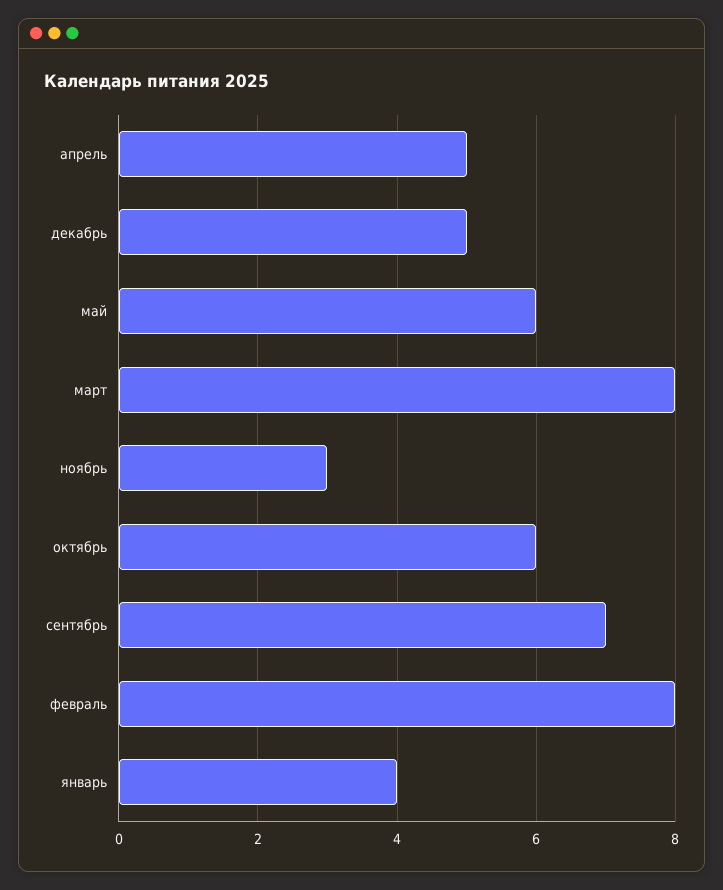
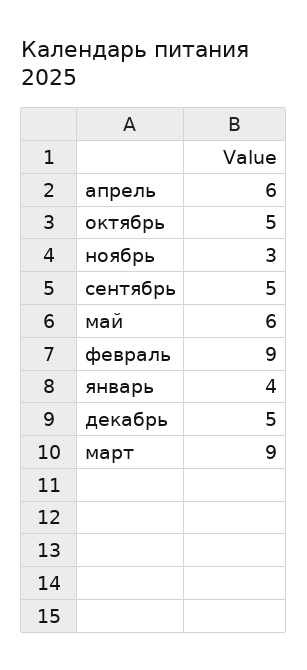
апрель: 5 -> 6
март: 8 -> 9
октябрь: 6 -> 5
сентябрь: 7 -> 5
февраль: 8 -> 9

